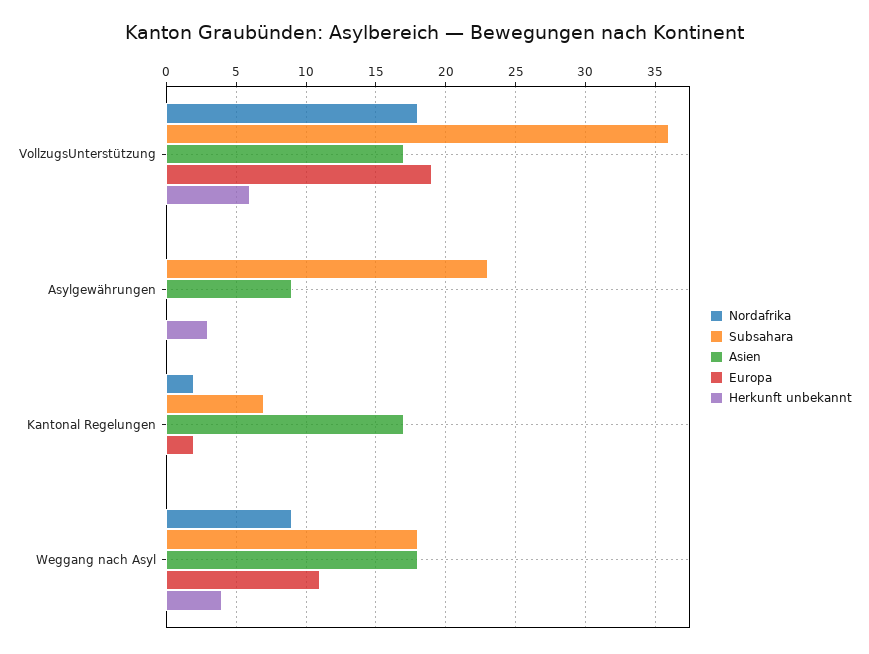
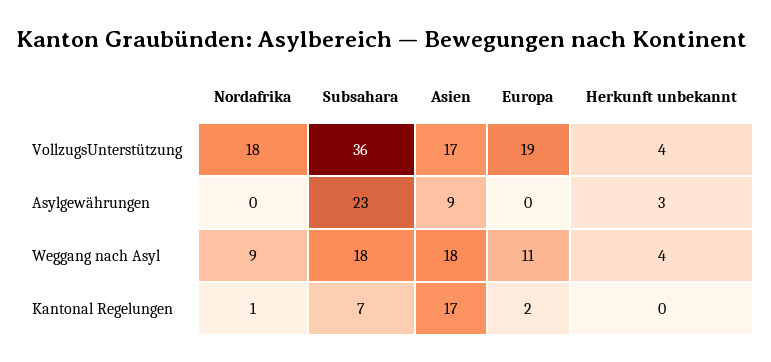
Herkunft unbekannt, VollzugsUnterstützung: 6 -> 4
Nordafrika, Kantonal Regelungen: 2 -> 1

